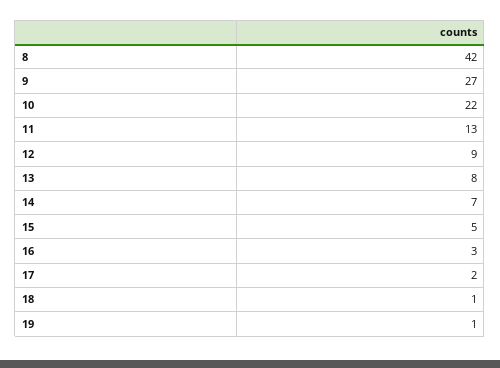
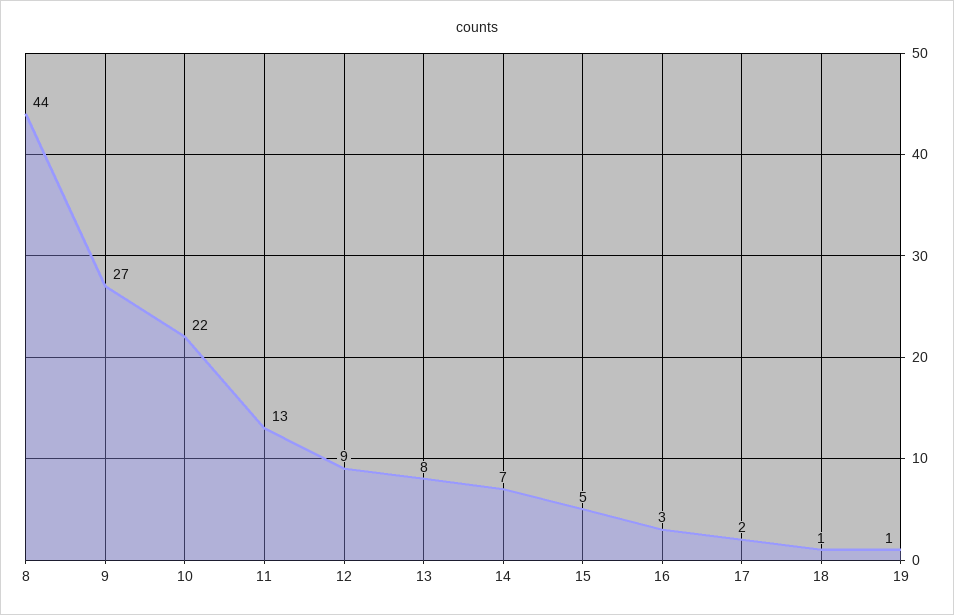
8: 42 -> 44

